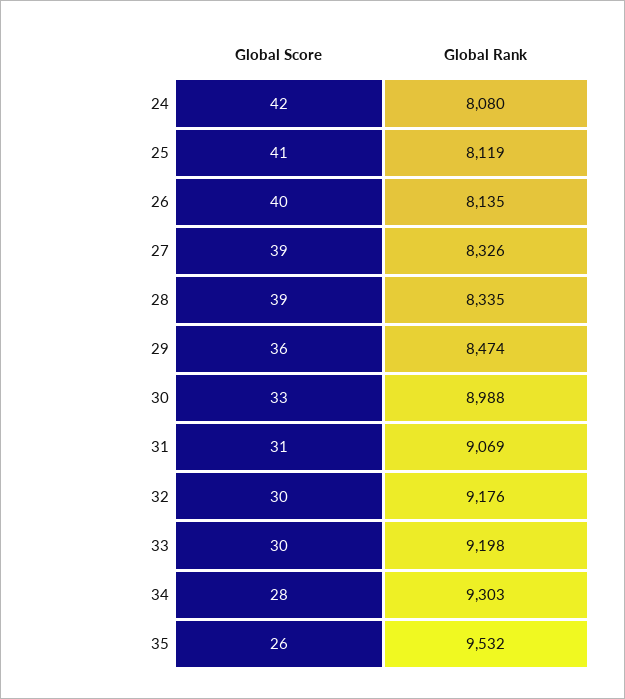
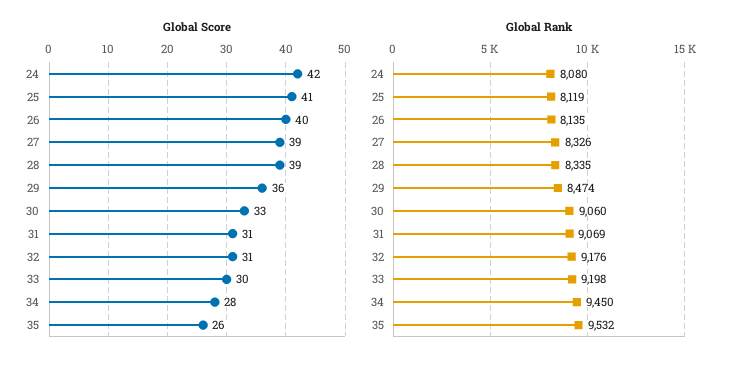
Global Rank, 30: 8988 -> 9060
Global Score, 32: 30 -> 31
Global Rank, 34: 9303 -> 9450

